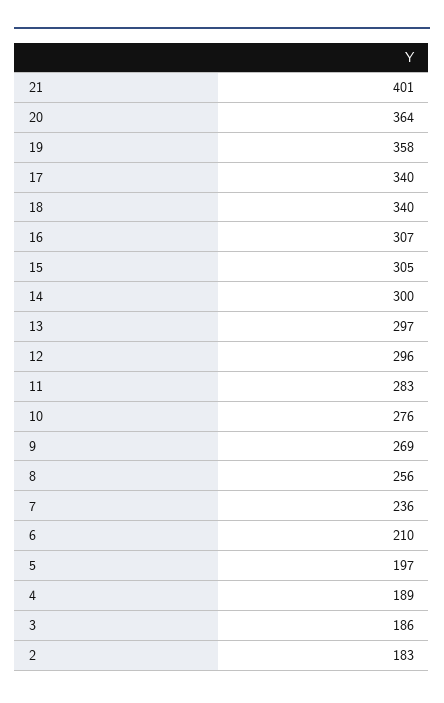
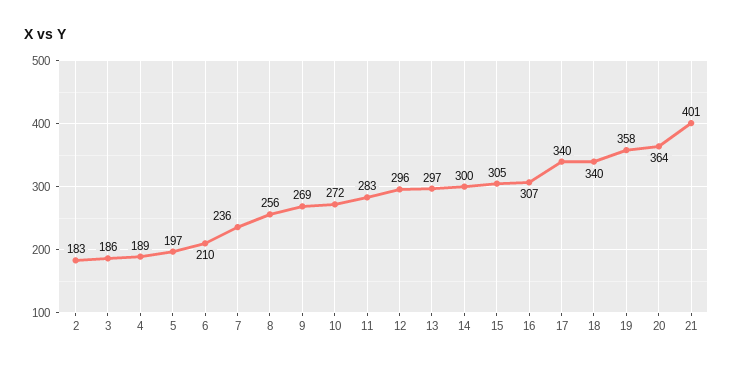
10: 276 -> 272

